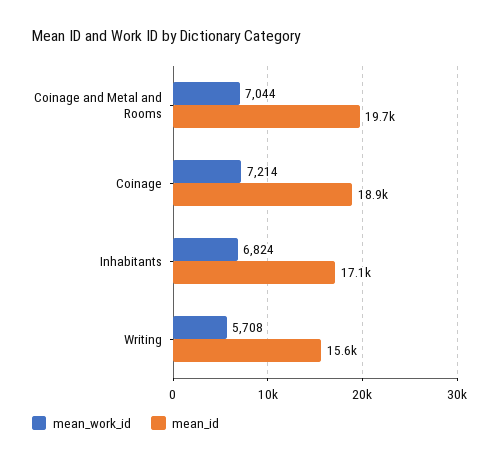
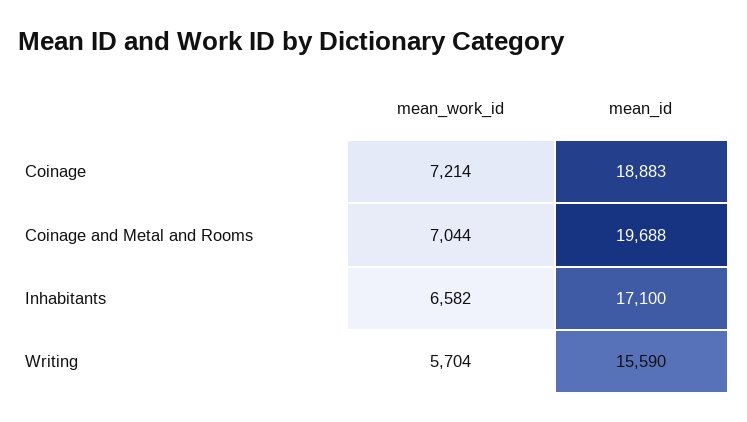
mean_work_id, Inhabitants: 6824 -> 6582
mean_work_id, Writing: 5708 -> 5704

